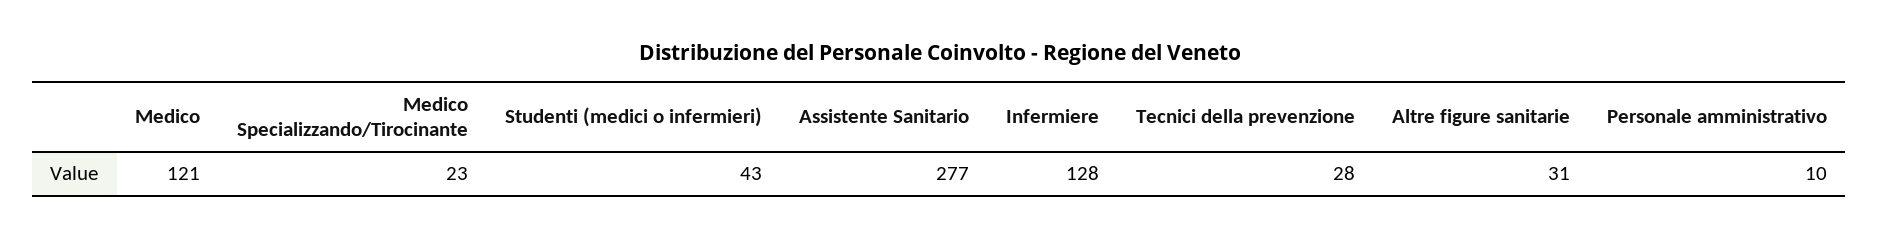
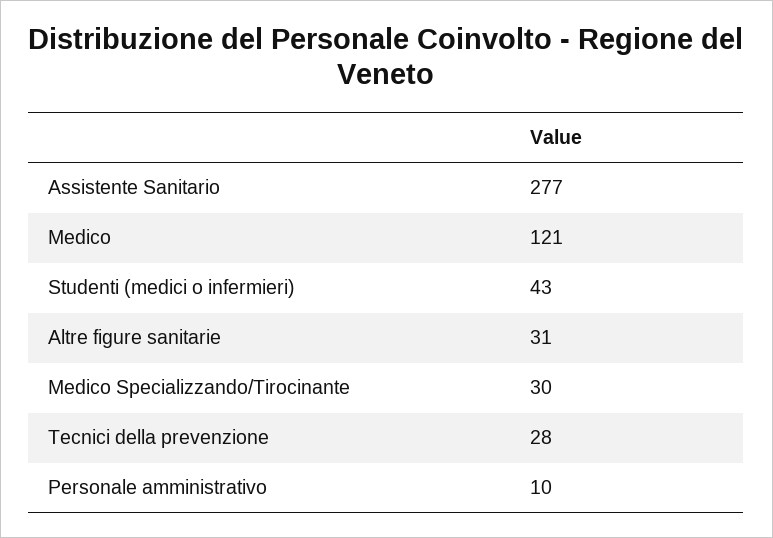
Medico Specializzando/Tirocinante: 23 -> 30
Infermiere: 128 -> none

